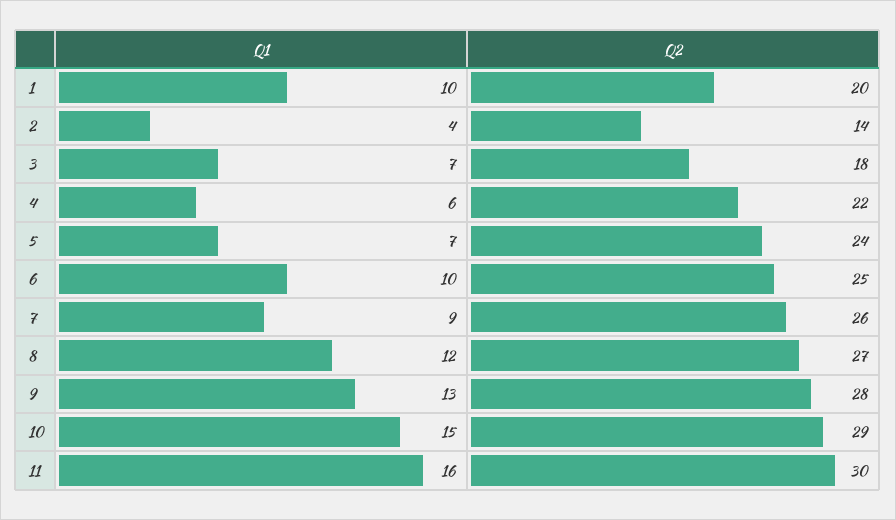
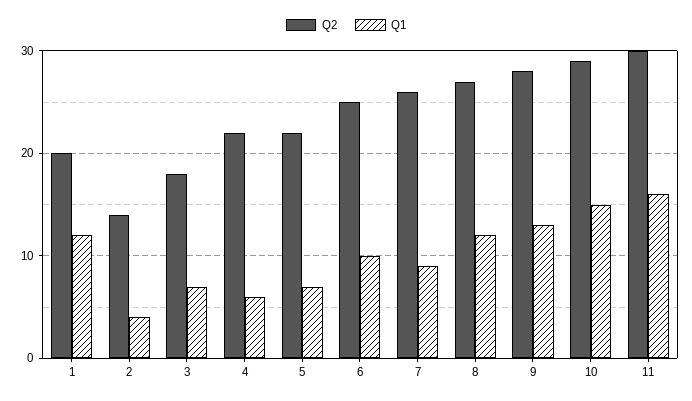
Q1, 1: 10 -> 12
Q2, 5: 24 -> 22

